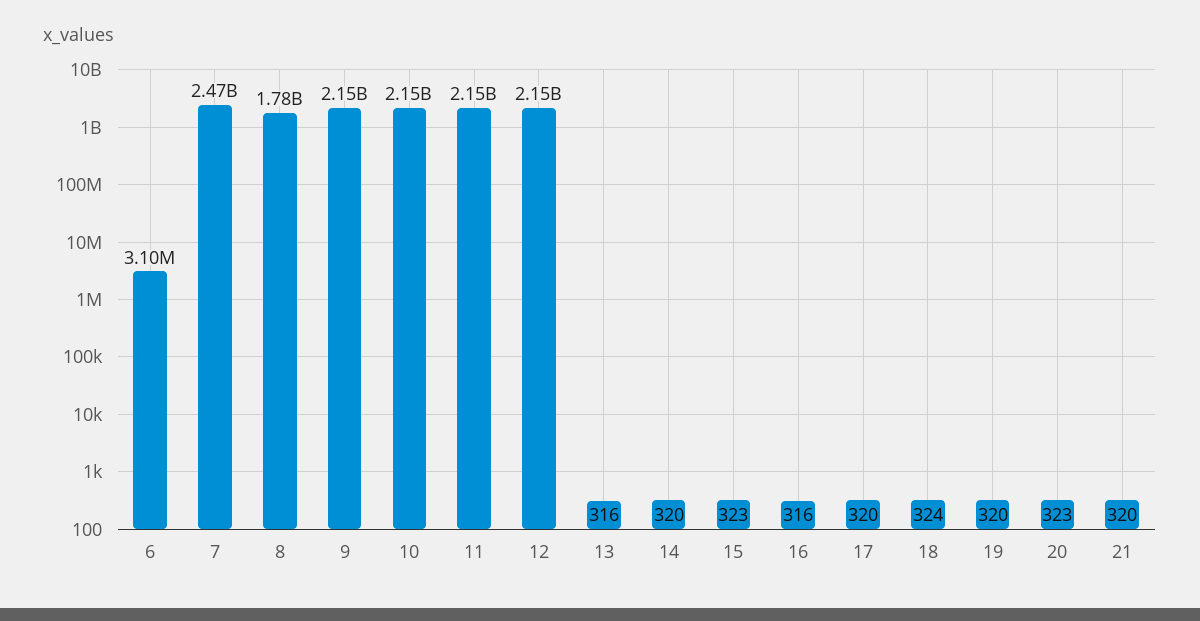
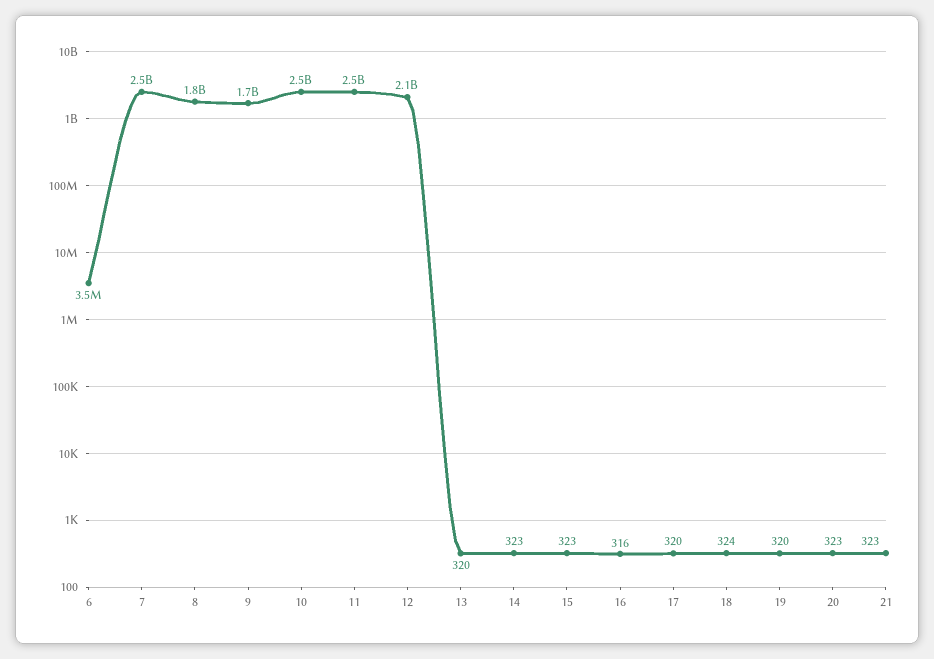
6: 3100000 -> 3500000
9: 2150000000 -> 1700000000
10: 2150000000 -> 2500000000
11: 2150000000 -> 2500000000
13: 316 -> 320
14: 320 -> 323
21: 320 -> 323

